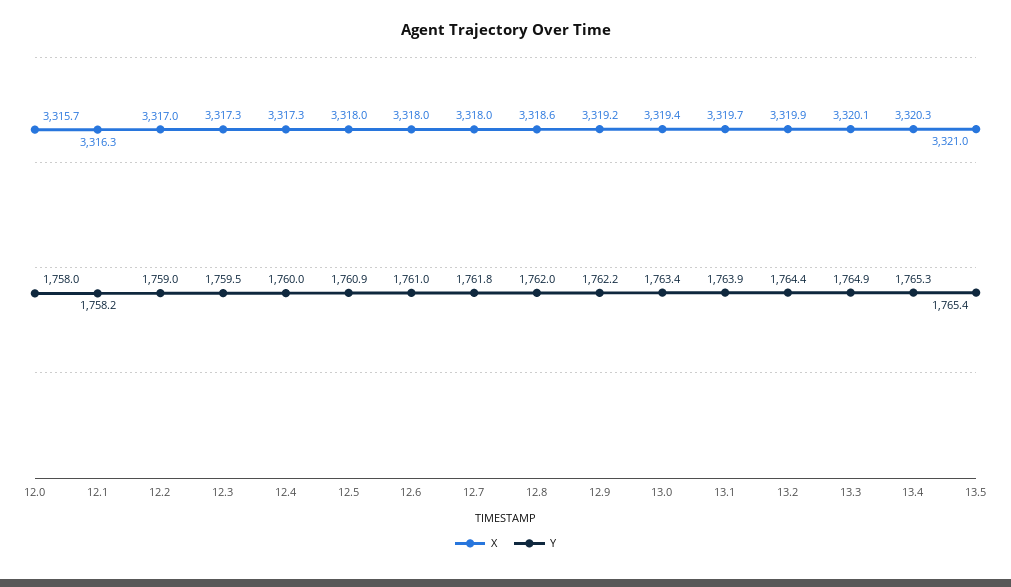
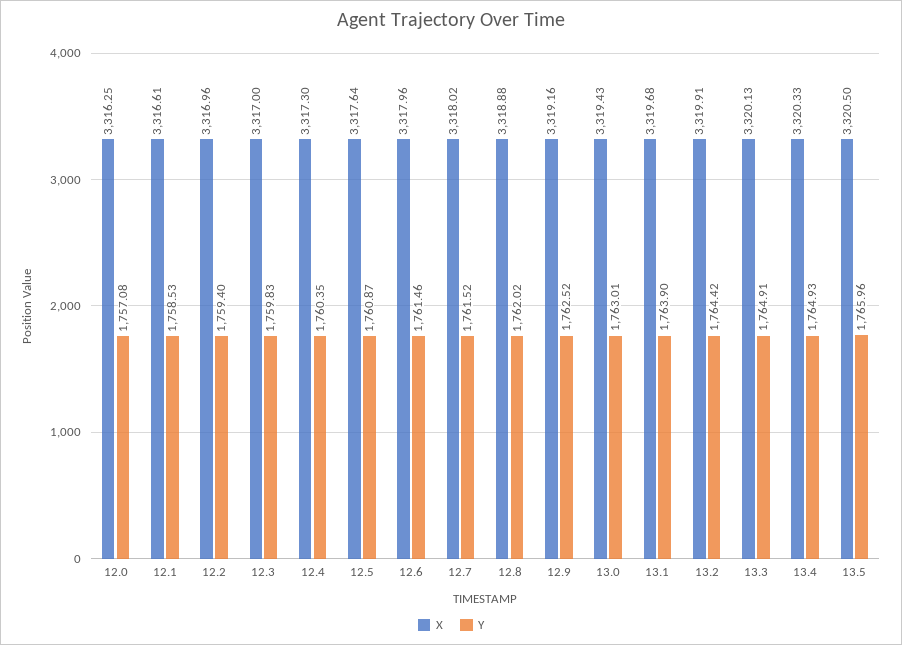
X, 12.0: 3315.7 -> 3316.25
Y, 12.0: 1758 -> 1757.08
X, 12.1: 3316.3 -> 3316.61
Y, 12.1: 1758.2 -> 1758.53
Y, 12.2: 1759 -> 1759.4
X, 12.3: 3317.3 -> 3317
Y, 12.3: 1759.5 -> 1759.83
Y, 12.4: 1760 -> 1760.35
X, 12.5: 3318 -> 3317.64
Y, 12.6: 1761 -> 1761.46
Y, 12.7: 1761.8 -> 1761.52
X, 12.8: 3318.6 -> 3318.88
Y, 12.9: 1762.2 -> 1762.52
Y, 13.0: 1763.4 -> 1763.01
Y, 13.4: 1765.3 -> 1764.93
X, 13.5: 3321 -> 3320.5
Y, 13.5: 1765.4 -> 1765.96

